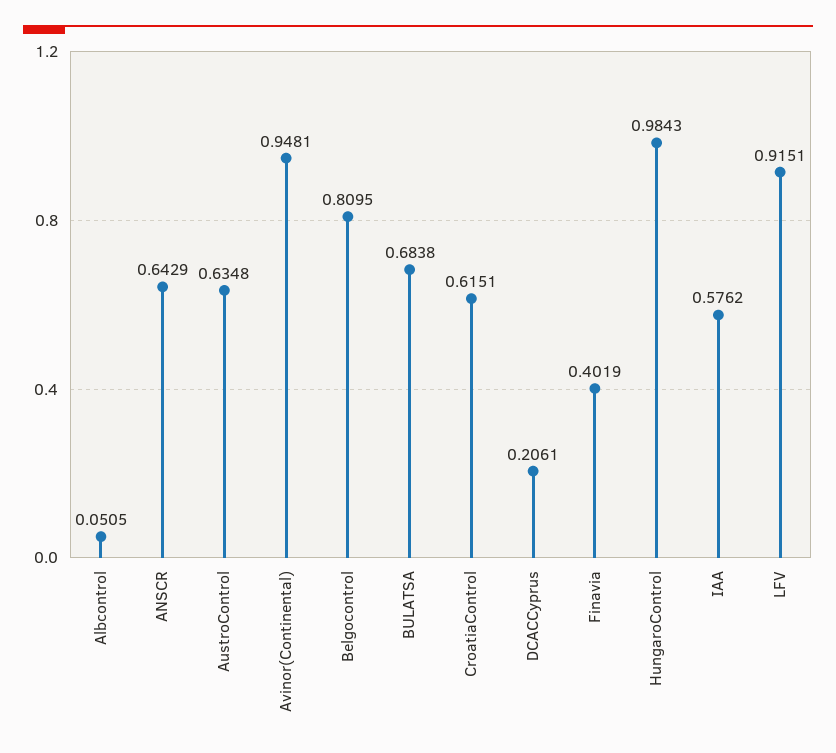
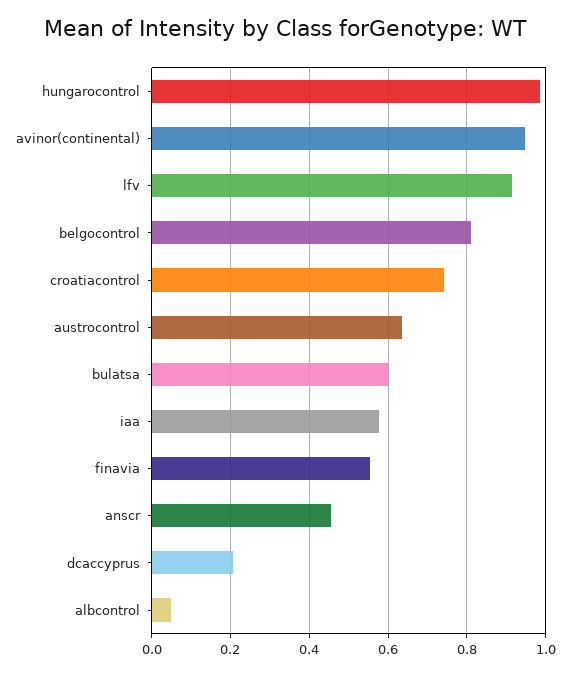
ANSCR: 0.6429 -> 0.46
BULATSA: 0.6838 -> 0.6
CroatiaControl: 0.6151 -> 0.74
Finavia: 0.4019 -> 0.56

